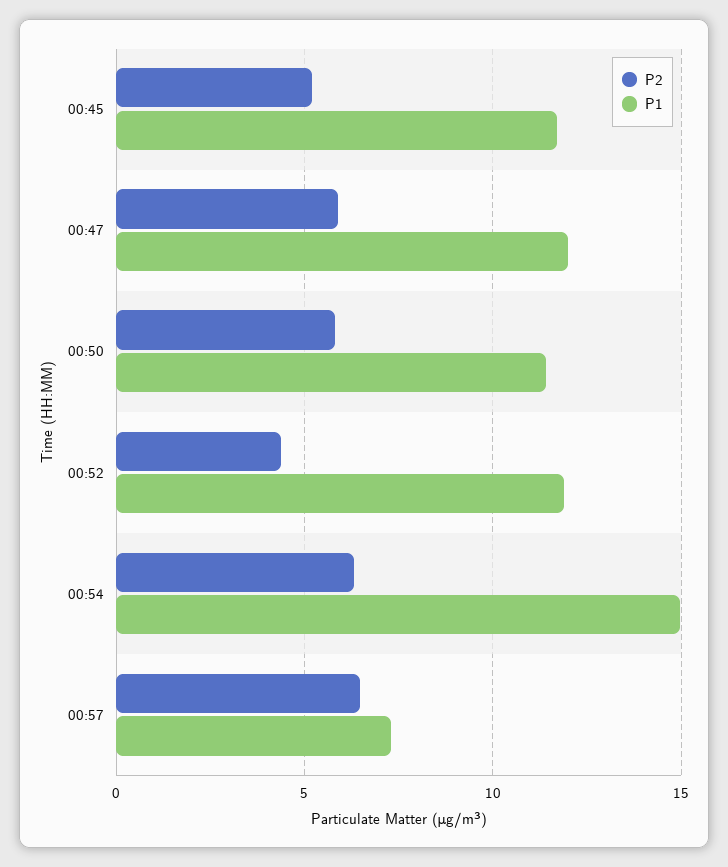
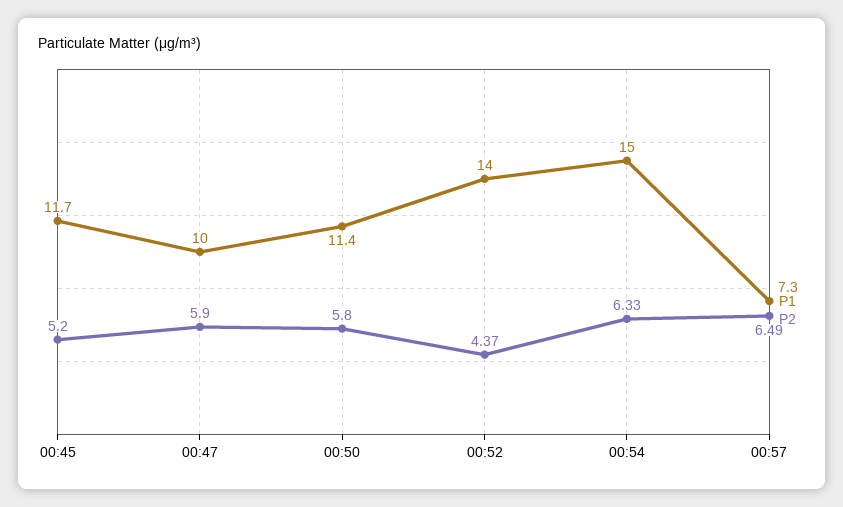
P1, 00:47: 12 -> 10
P1, 00:52: 12 -> 14

